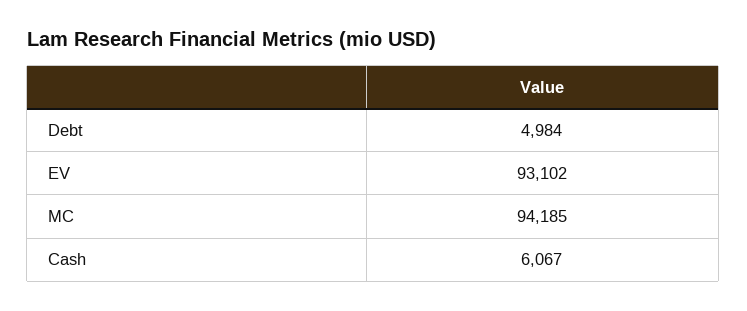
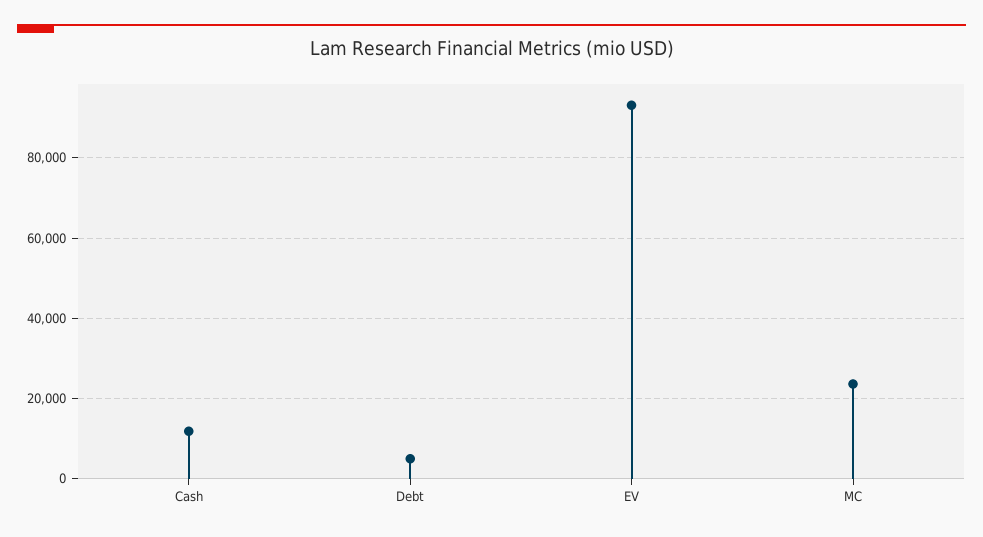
MC: 94185 -> 24000
Cash: 6067 -> 12000

